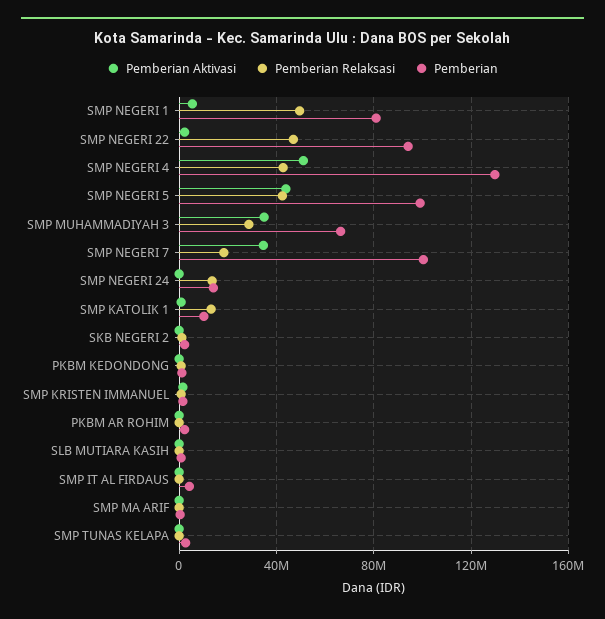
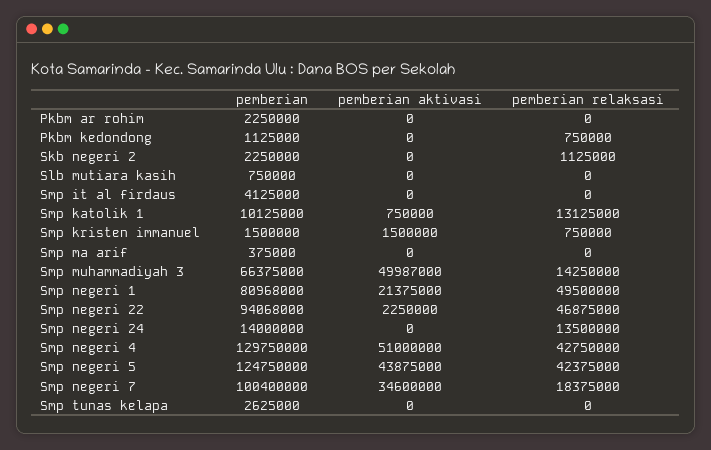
Pemberian Aktivasi, SMP NEGERI 1: 5000000 -> 21375000
Pemberian, SMP NEGERI 5: 100000000 -> 124750000
Pemberian Aktivasi, SMP MUHAMMADIYAH 3: 35000000 -> 49987000
Pemberian Relaksasi, SMP MUHAMMADIYAH 3: 30000000 -> 14250000

